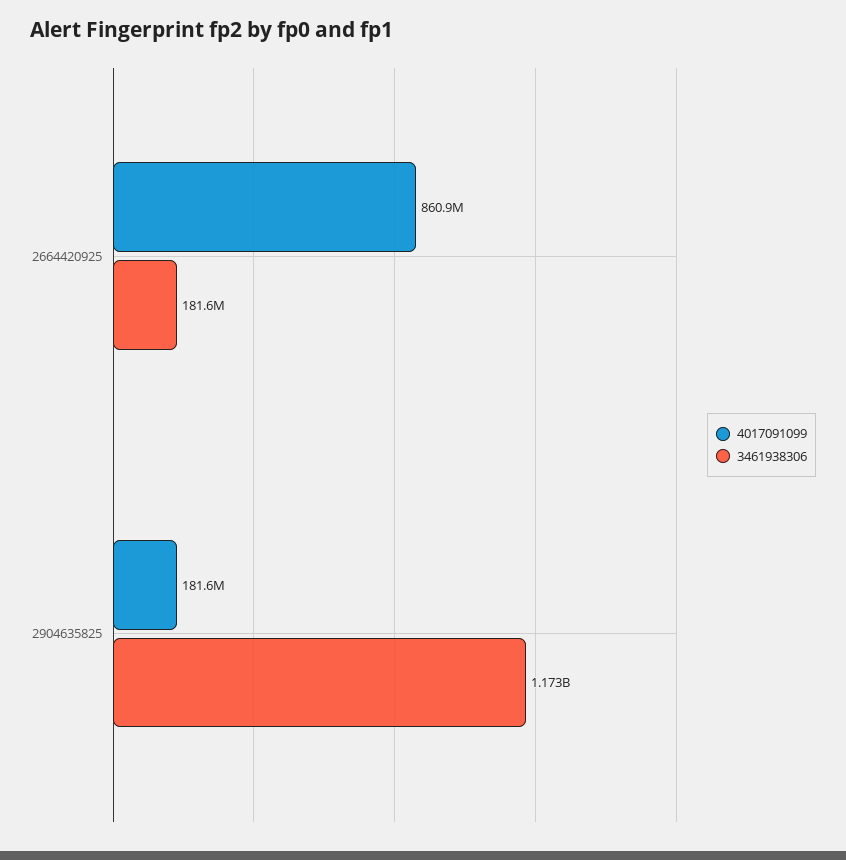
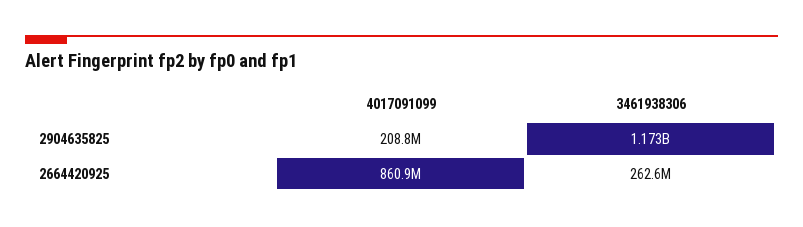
3461938306, 2664420925: 181600000 -> 262600000
4017091099, 2904635825: 181600000 -> 208800000

